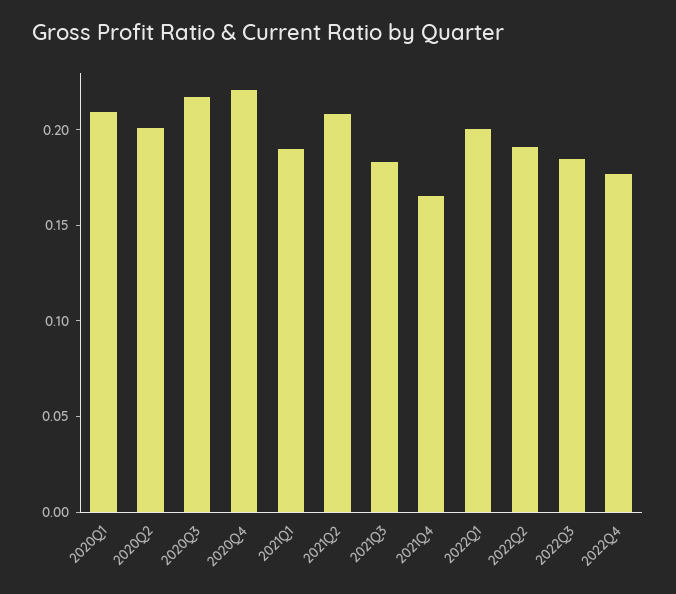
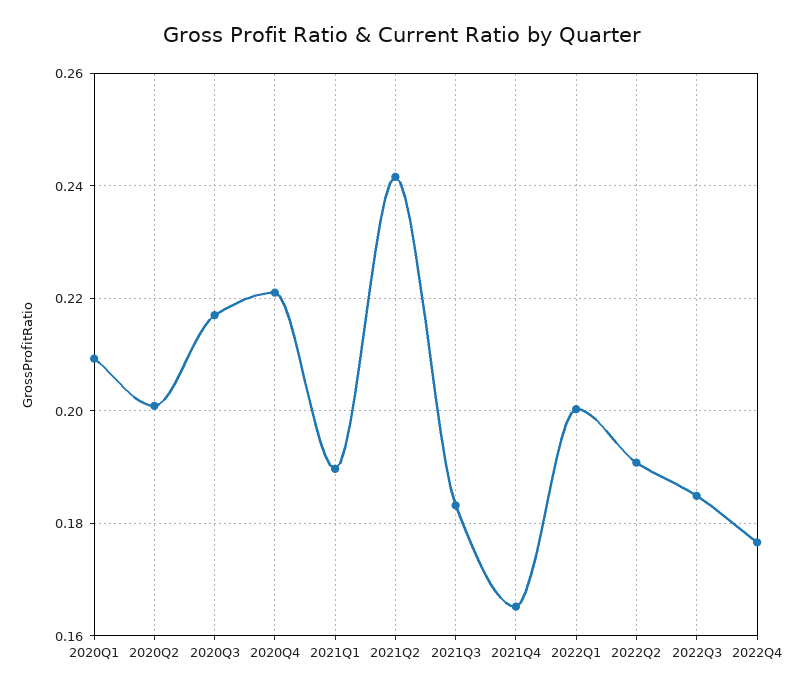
2021Q2: 0.21 -> 0.242

